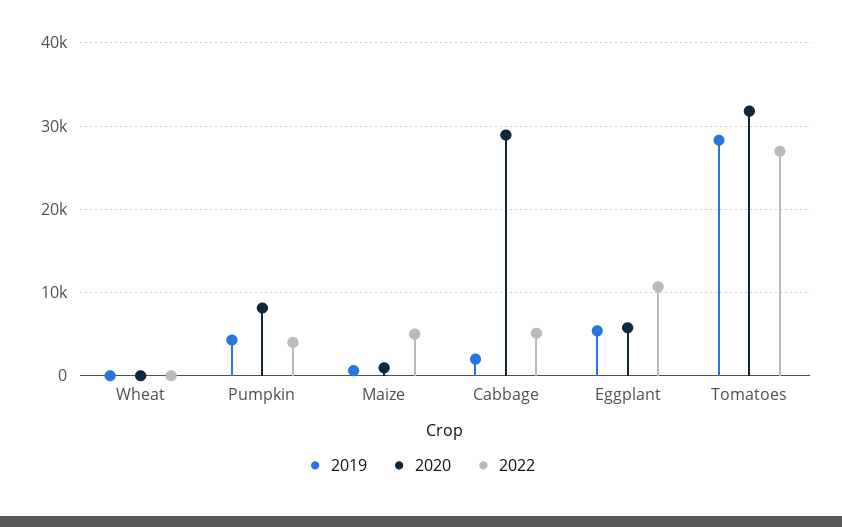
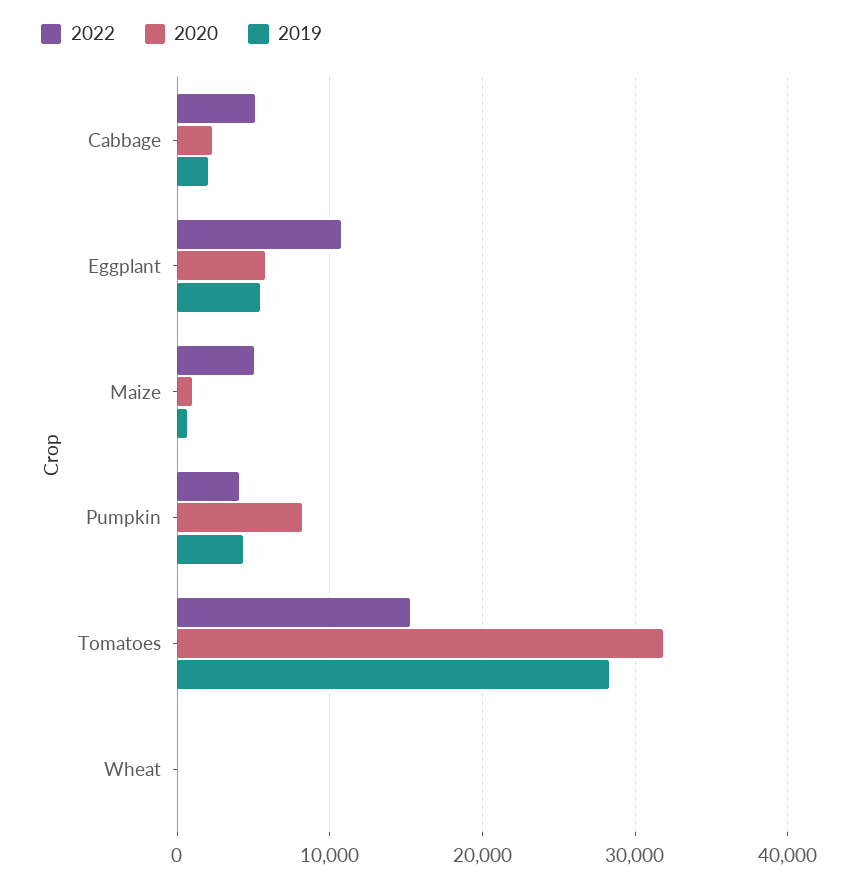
2020, Cabbage: 29000 -> 2000
2022, Tomatoes: 27000 -> 15000

